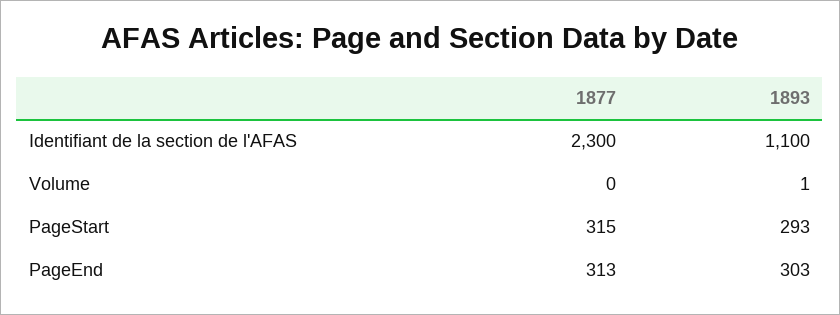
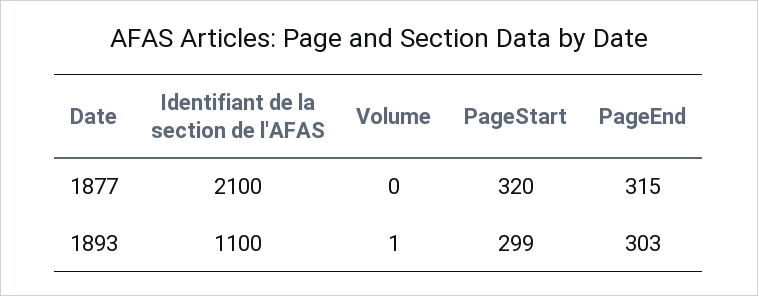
1877, Identifiant de la section de l'AFAS: 2300 -> 2100
1877, PageStart: 315 -> 320
1893, PageStart: 293 -> 299
1877, PageEnd: 313 -> 315

